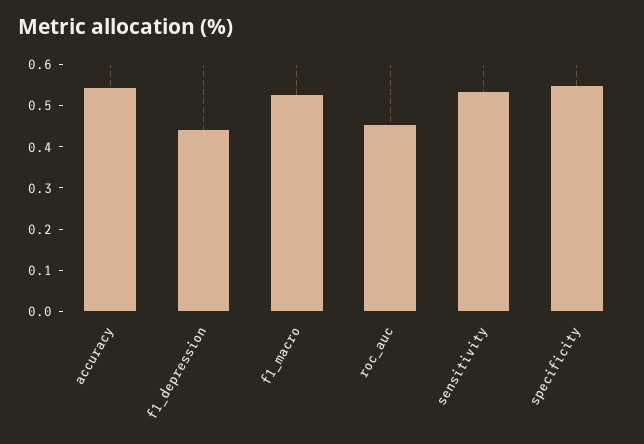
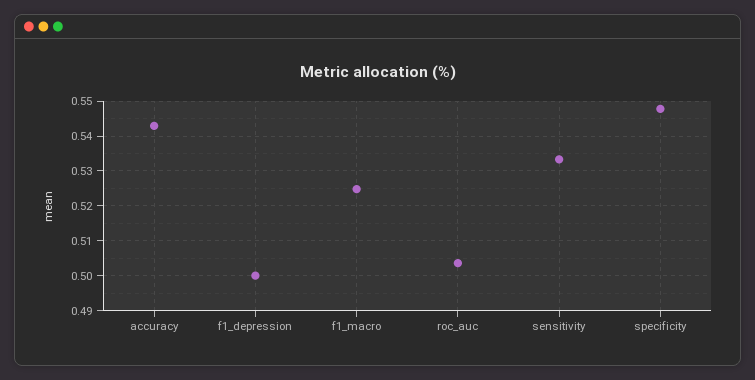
f1_depression: 0.44 -> 0.5
roc_auc: 0.46 -> 0.504

